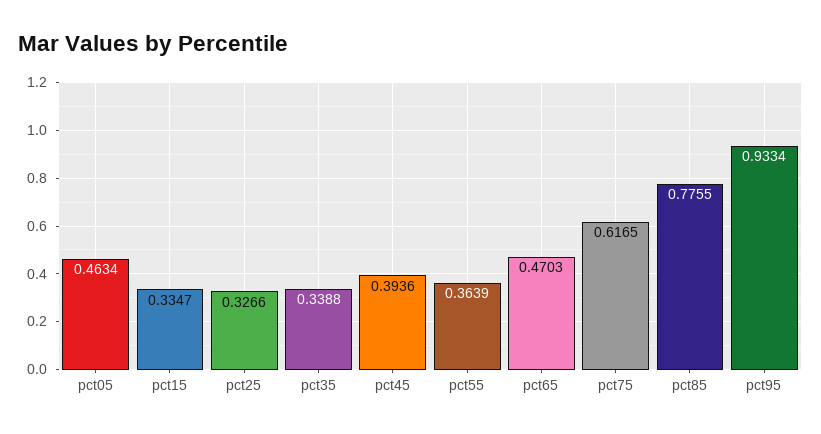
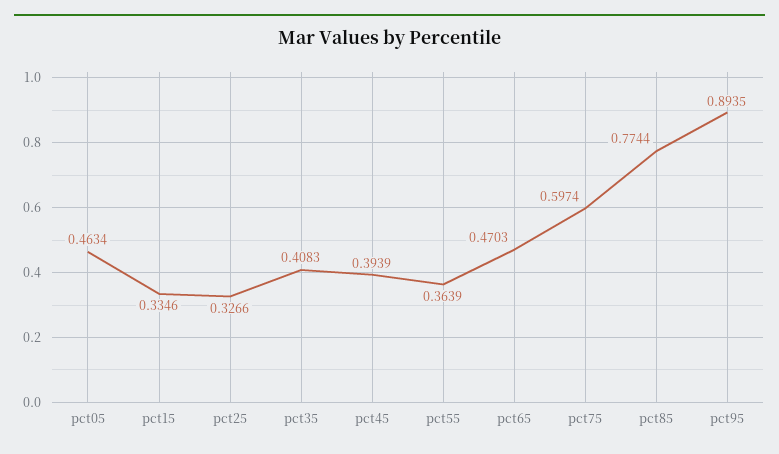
pct15: 0.3347 -> 0.3346
pct35: 0.3388 -> 0.4083
pct45: 0.3936 -> 0.3939
pct75: 0.6165 -> 0.5974
pct85: 0.7755 -> 0.7744
pct95: 0.9334 -> 0.8935

